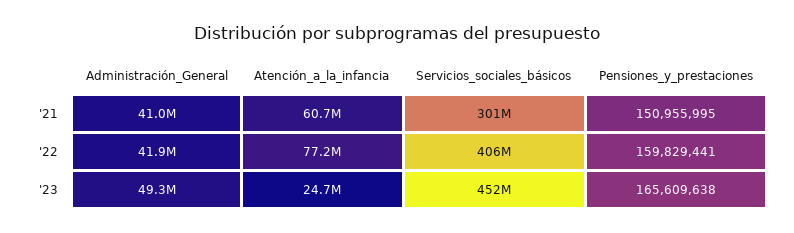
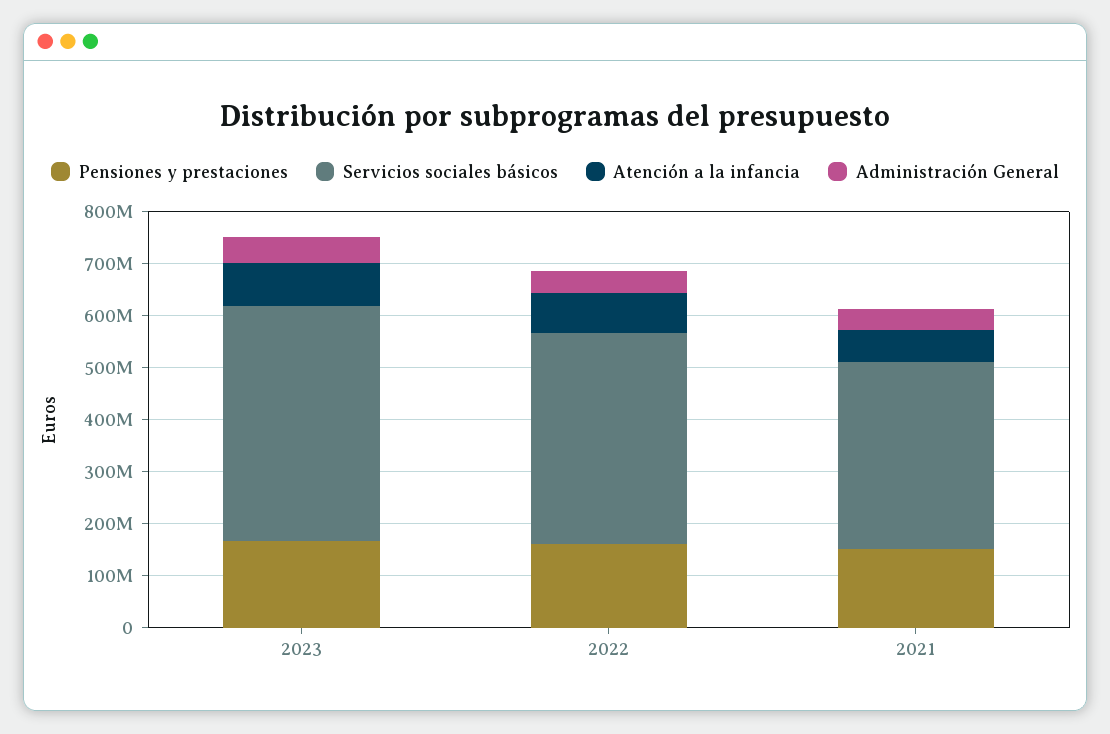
Servicios_sociales_básicos, '21: 301000000 -> 360000000
Atención_a_la_infancia, '23: 24700000 -> 80000000

